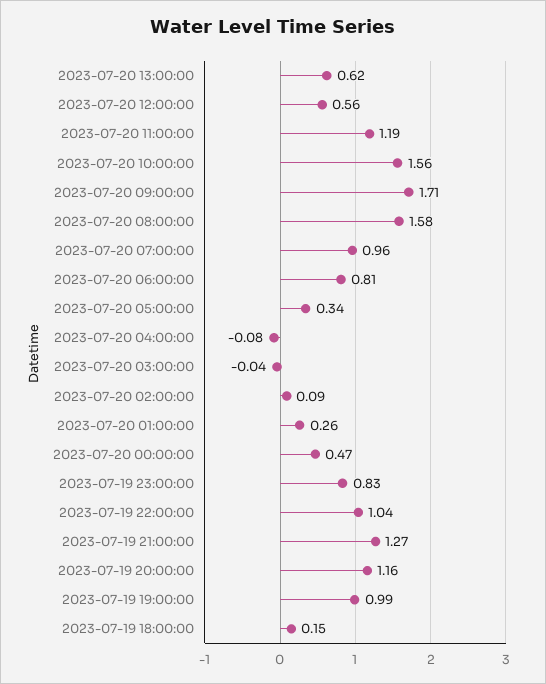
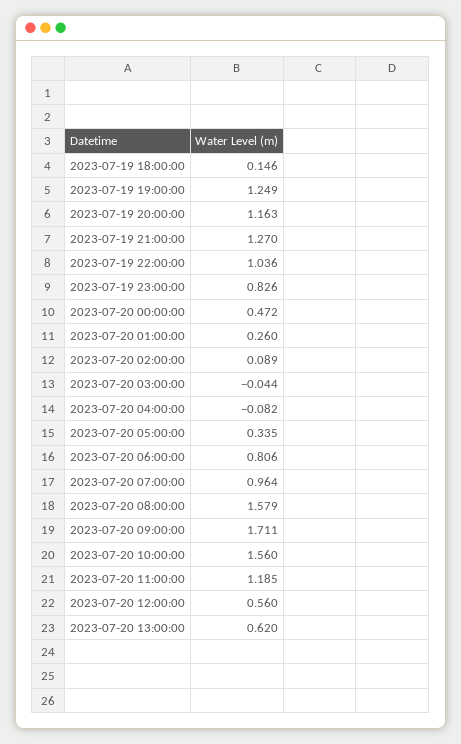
2023-07-19 19:00:00: 0.99 -> 1.249

